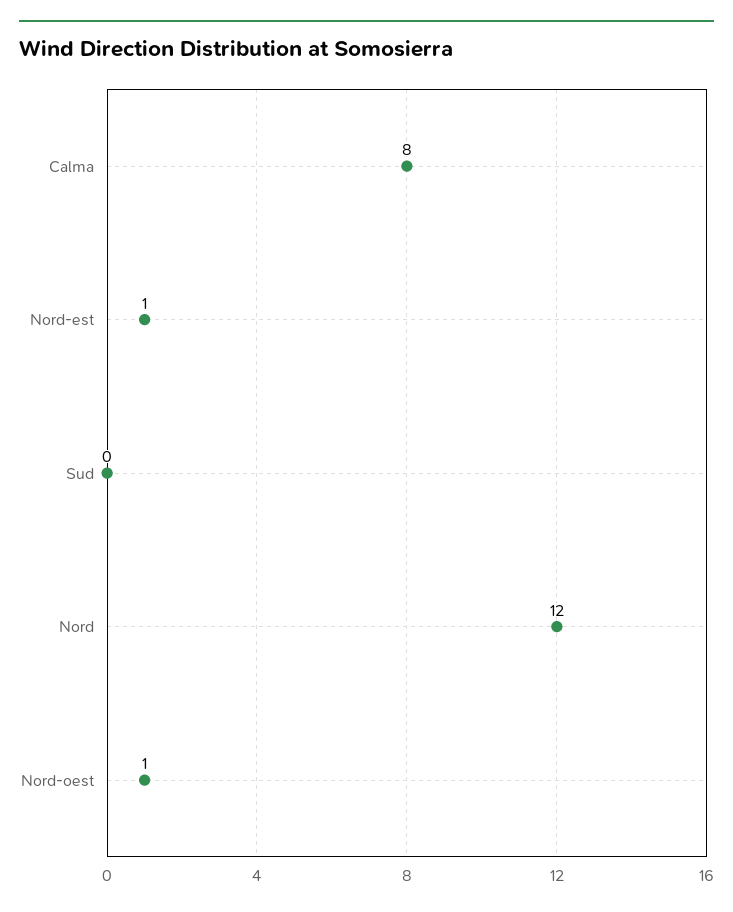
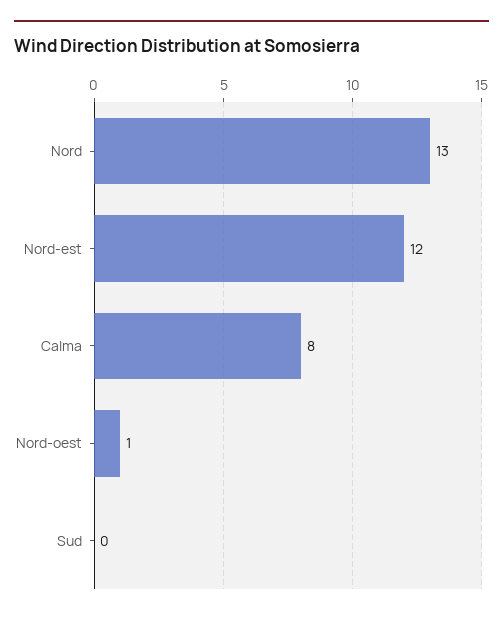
Nord-est: 1 -> 12
Nord: 12 -> 13

